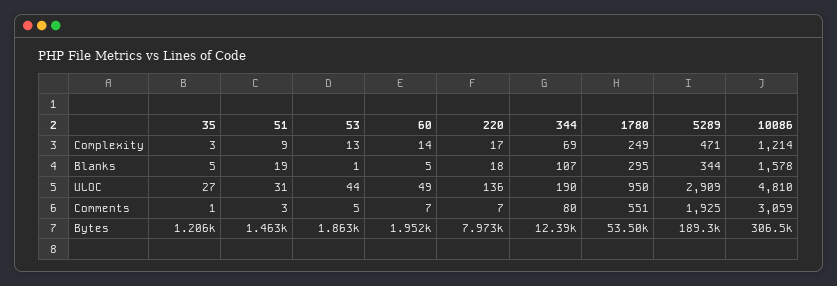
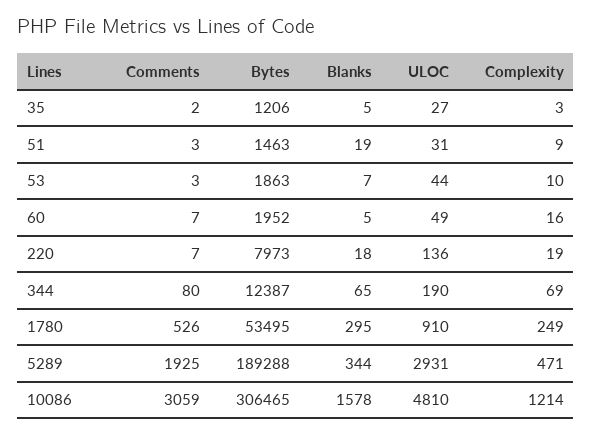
53, Complexity: 13 -> 10
60, Complexity: 14 -> 16
220, Complexity: 17 -> 19
53, Blanks: 1 -> 7
344, Blanks: 107 -> 65
1780, ULOC: 950 -> 910
5289, ULOC: 2909 -> 2931
35, Comments: 1 -> 2
53, Comments: 5 -> 3
1780, Comments: 551 -> 526

